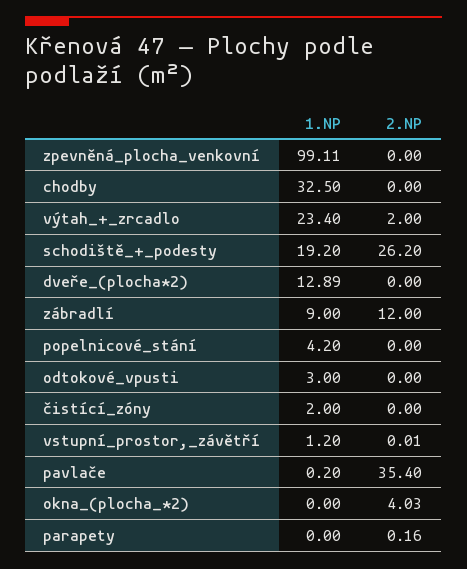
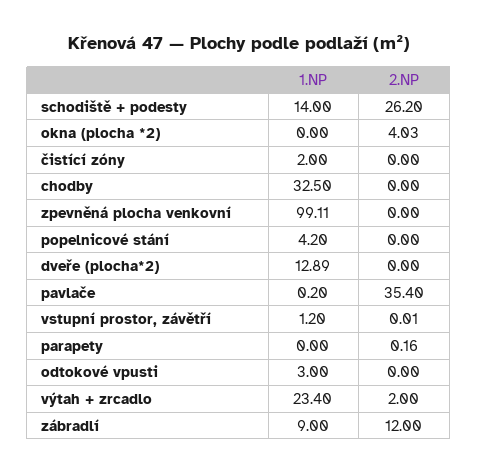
1.NP, schodiště_+_podesty: 19.2 -> 14

